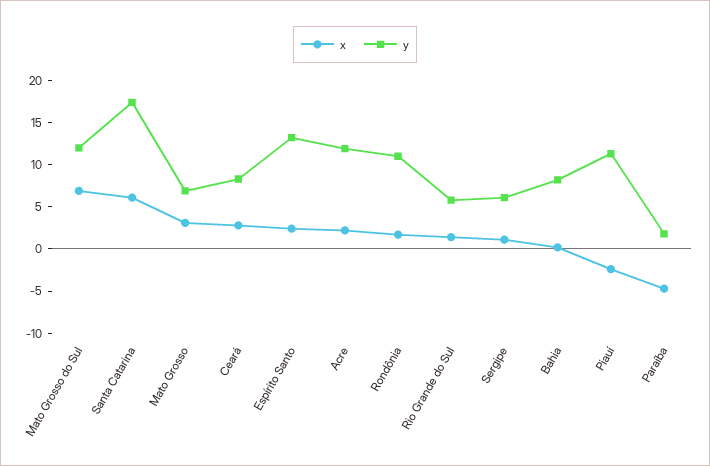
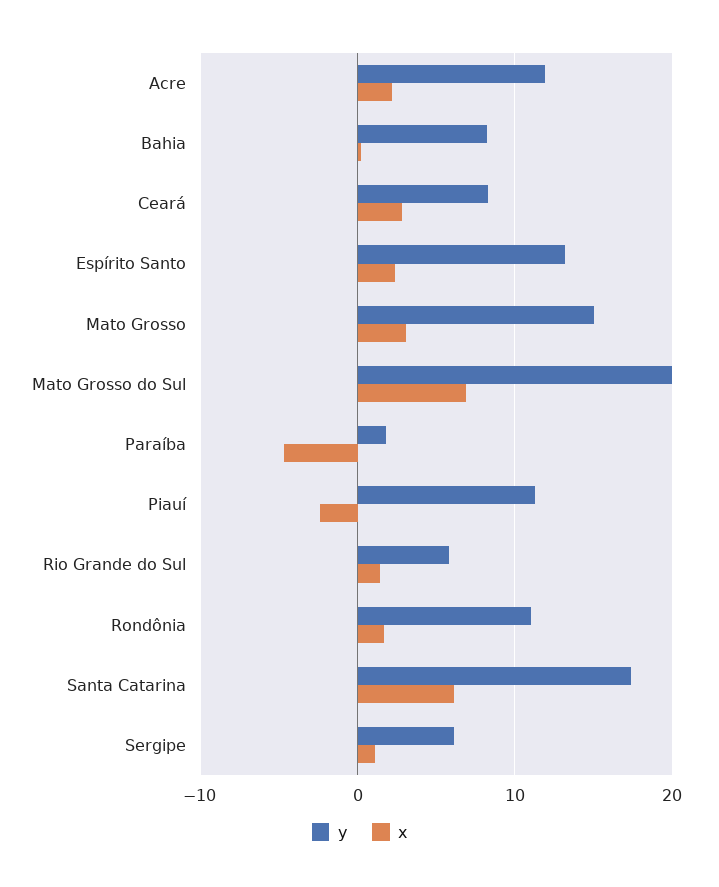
y, Mato Grosso do Sul: 12 -> 20
y, Mato Grosso: 7 -> 15

